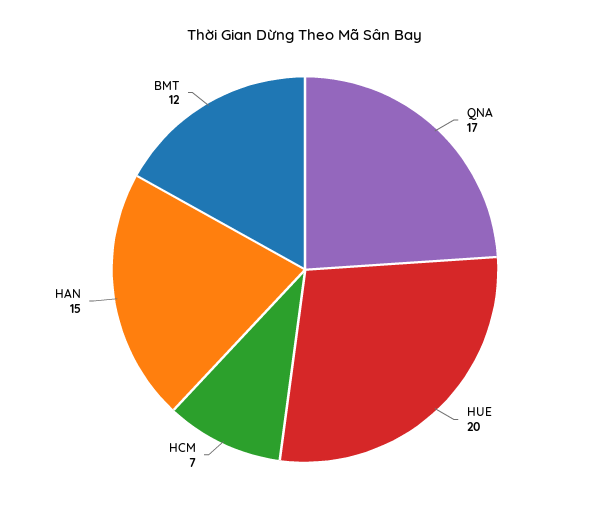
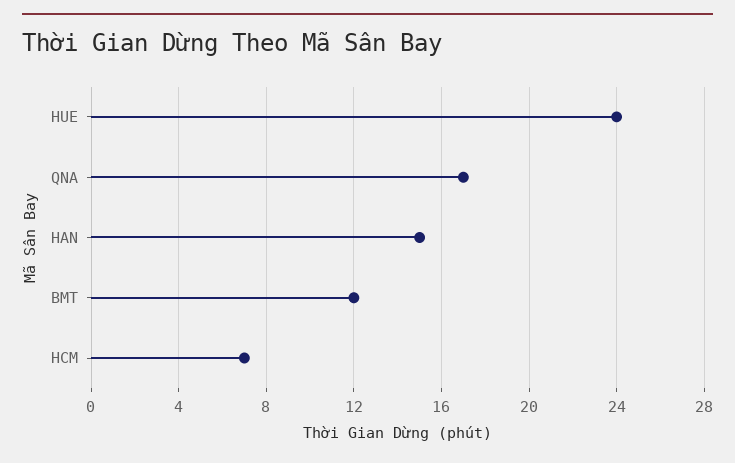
HUE: 20 -> 24

